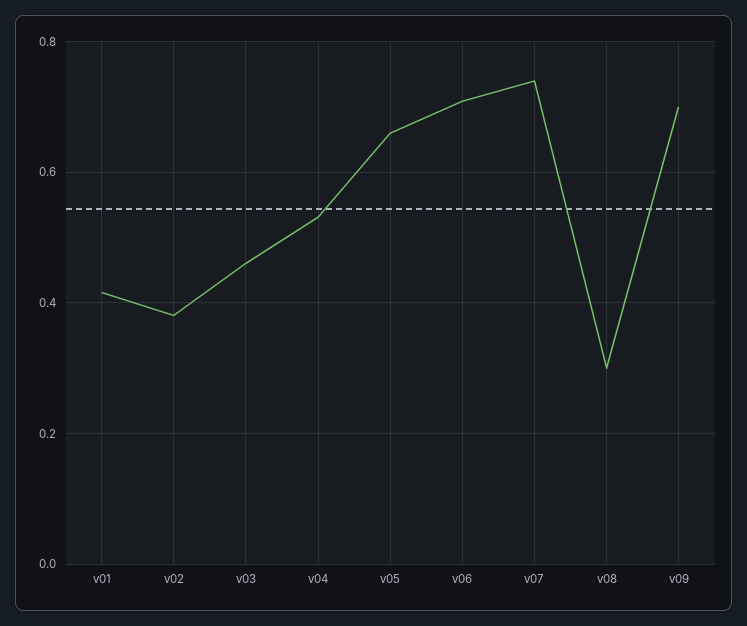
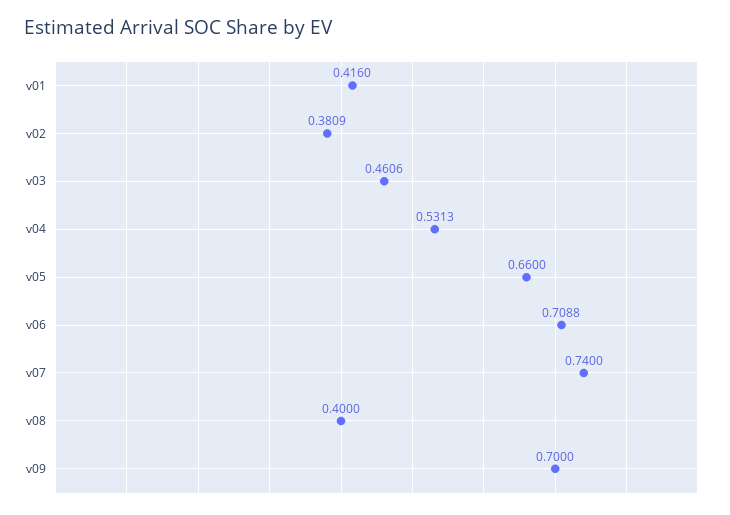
v08: 0.3 -> 0.4

